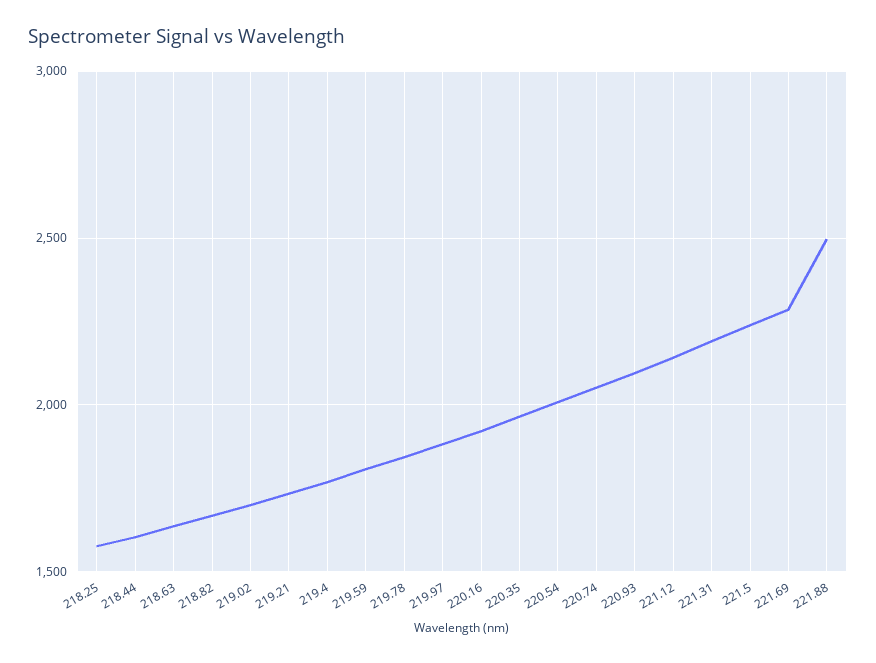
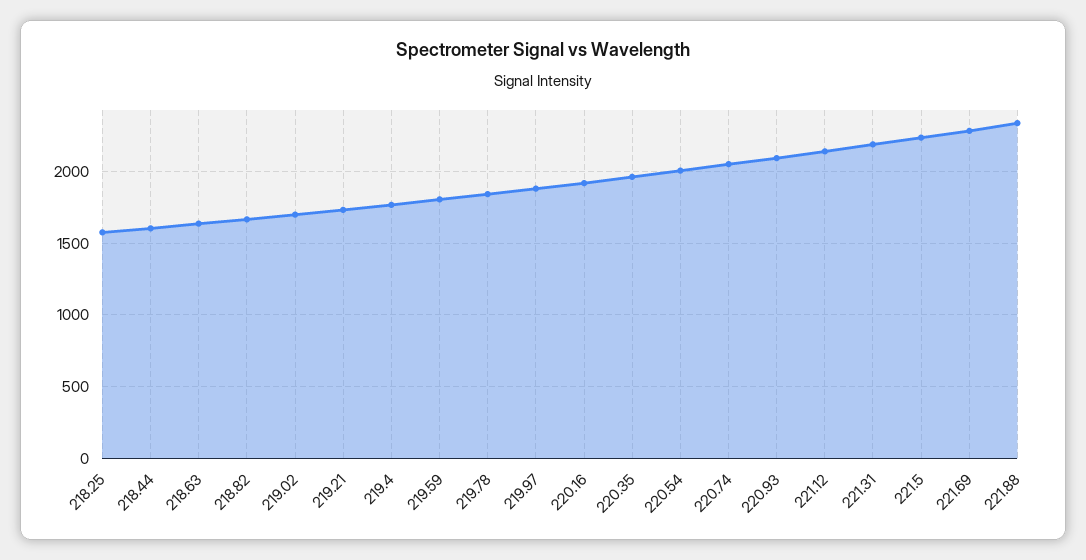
221.88: 2500 -> 2350

